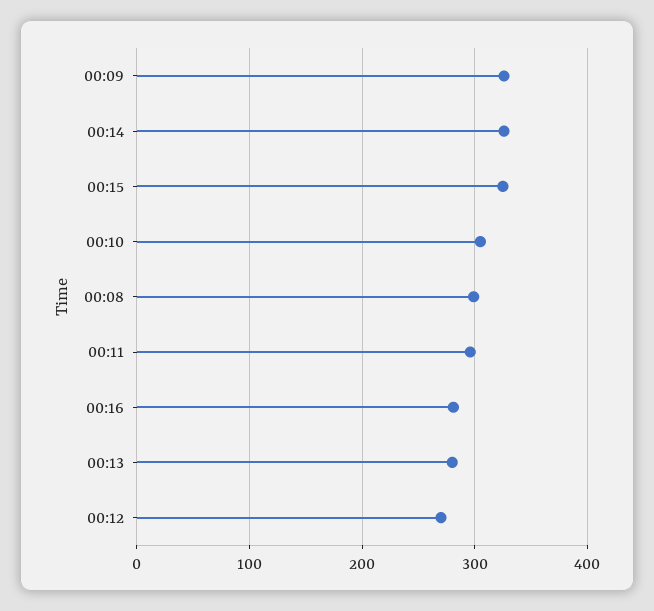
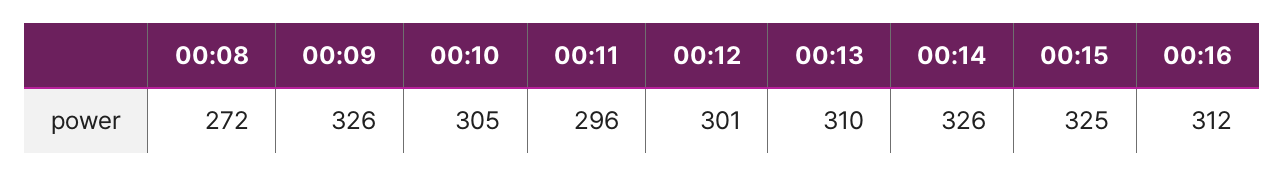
00:08: 300 -> 272
00:16: 280 -> 312
00:13: 280 -> 310
00:12: 270 -> 301

